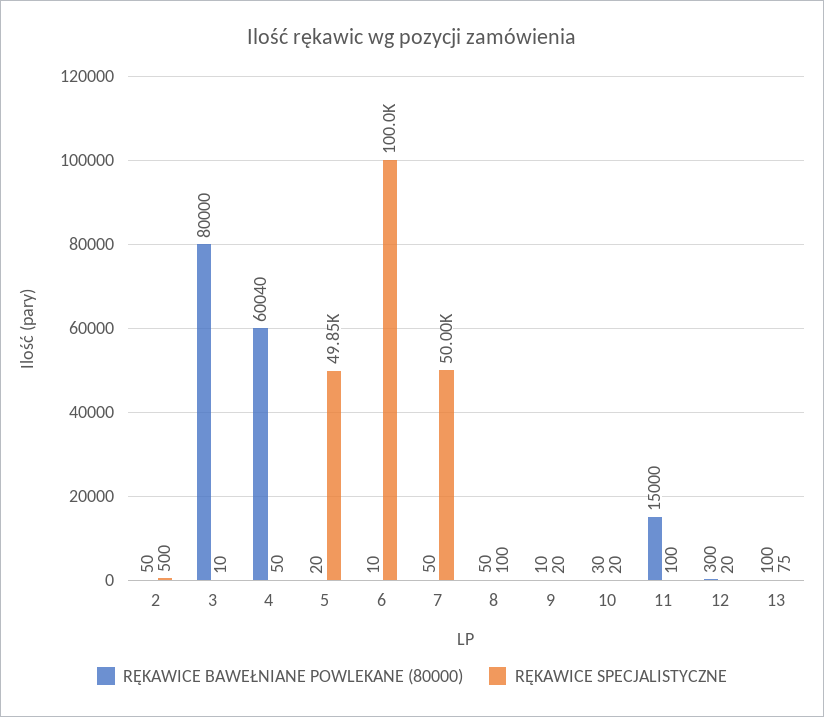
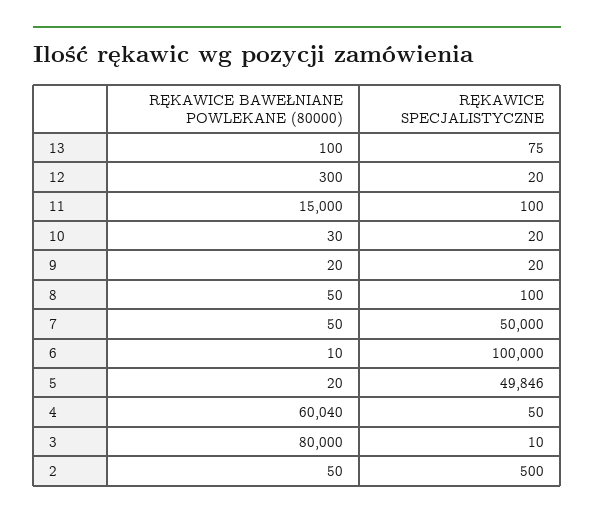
RĘKAWICE BAWEŁNIANE POWLEKANE (80000), 9: 10 -> 20

